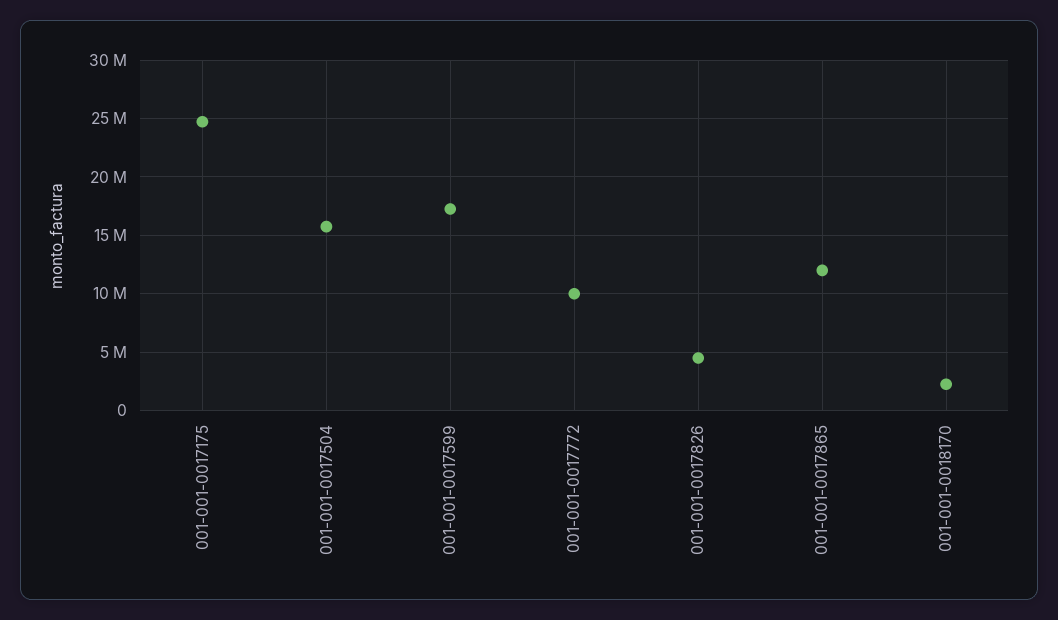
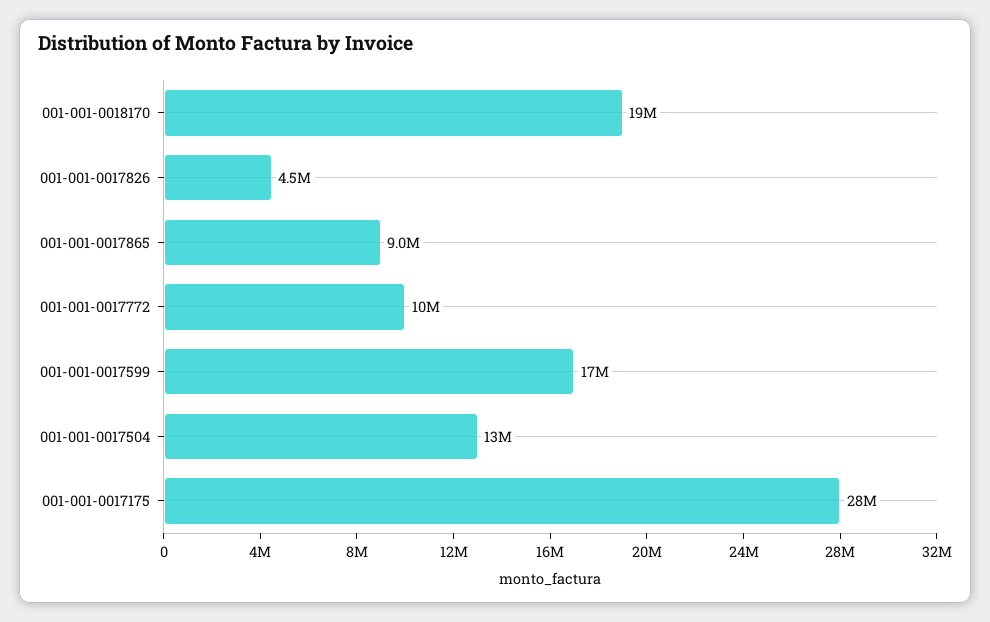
001-001-0017175: 25000000 -> 28000000
001-001-0017504: 16000000 -> 13000000
001-001-0017865: 12000000 -> 9000000
001-001-0018170: 2000000 -> 19000000

